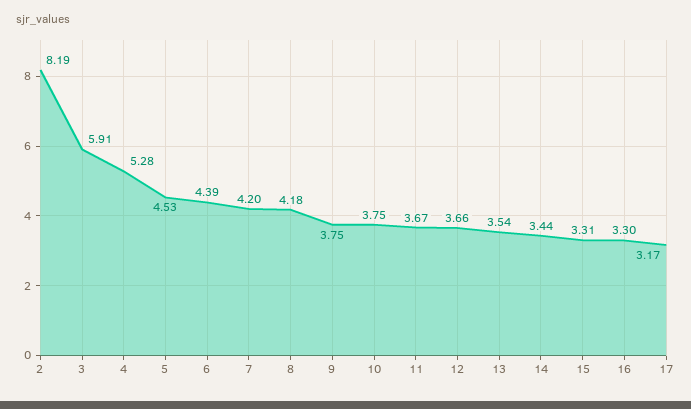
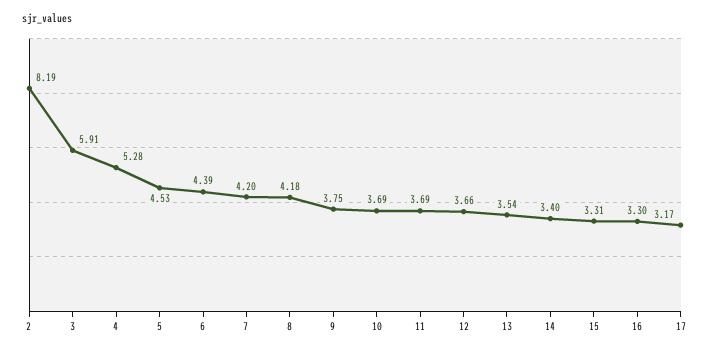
10: 3.75 -> 3.69
11: 3.67 -> 3.69
14: 3.44 -> 3.4

